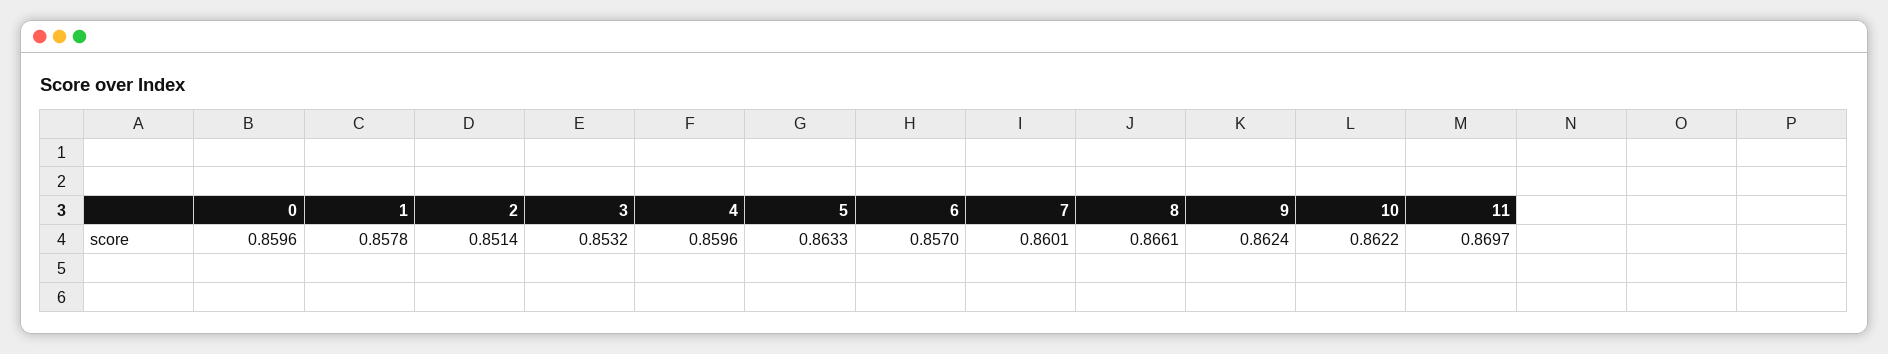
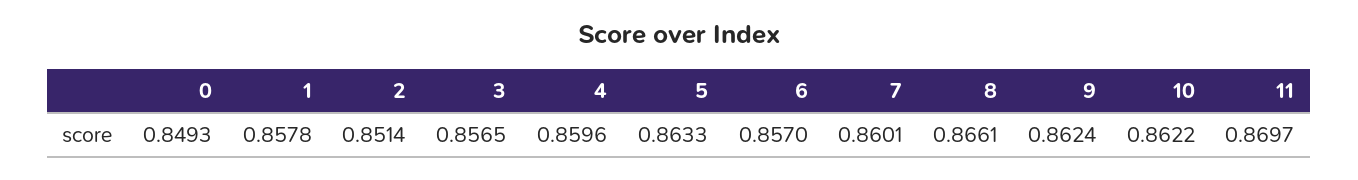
0: 0.8596 -> 0.8493
3: 0.8532 -> 0.8565

